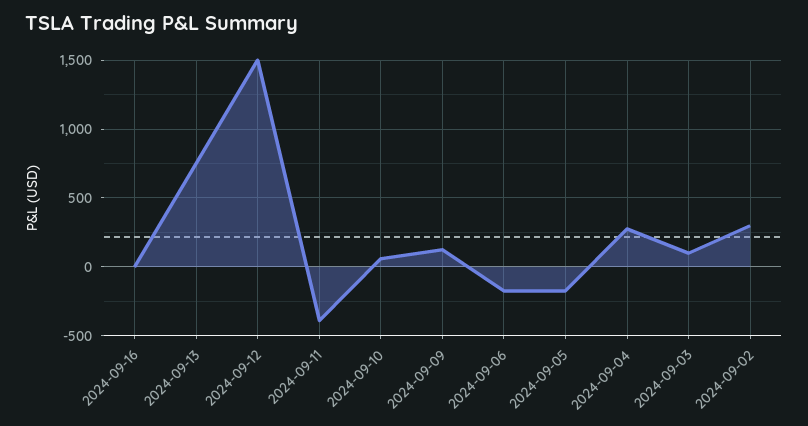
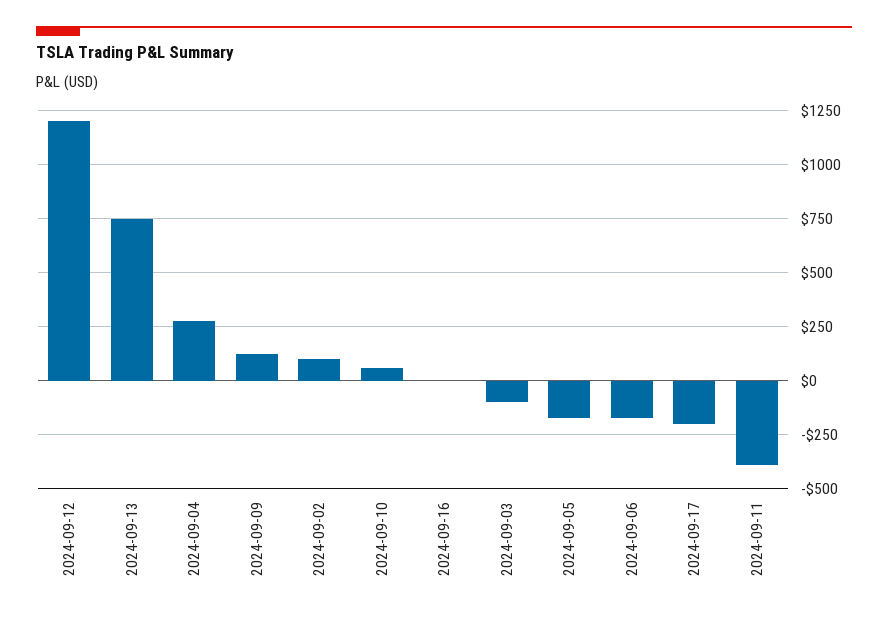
2024-09-12: 1500 -> 1200
2024-09-03: 100 -> -100
2024-09-02: 300 -> 100
2024-09-17: none -> -200

